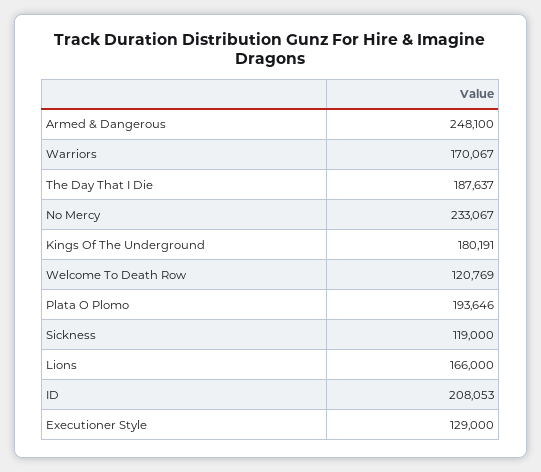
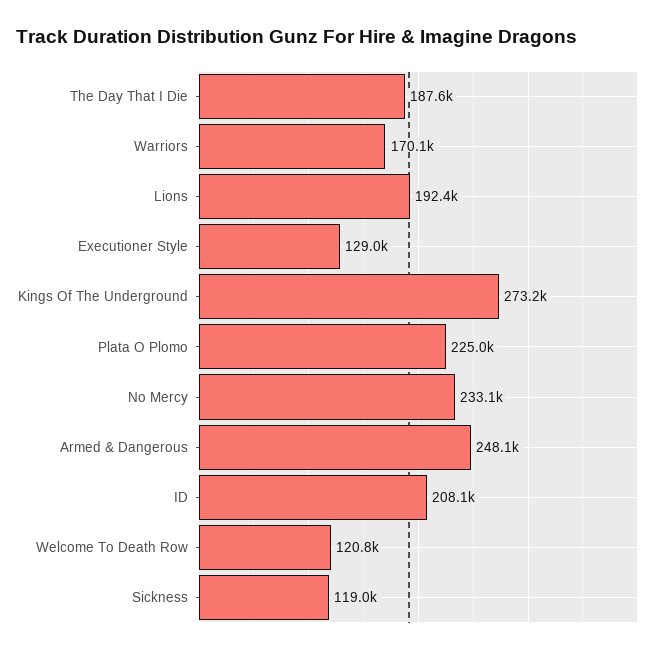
Kings Of The Underground: 180191 -> 273200
Plata O Plomo: 193646 -> 225000
Lions: 166000 -> 192400

